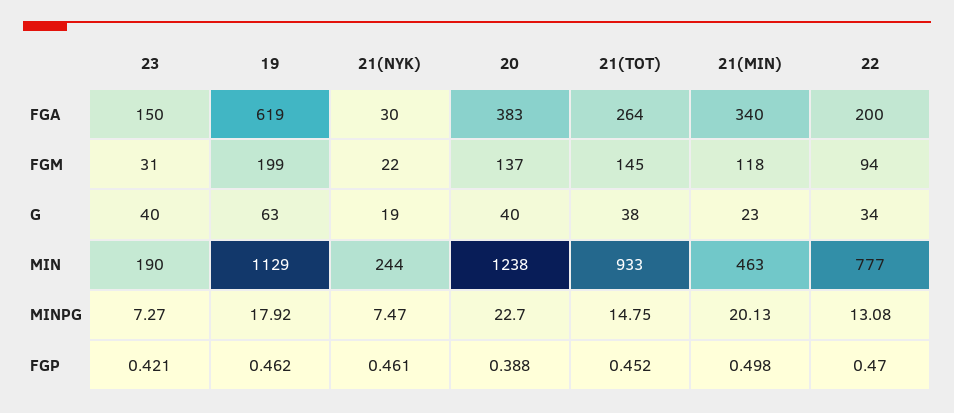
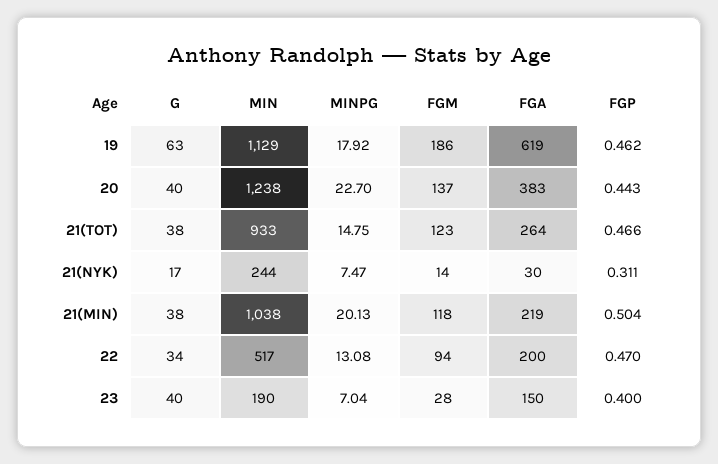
21(MIN), FGA: 340 -> 219
23, FGM: 31 -> 28
19, FGM: 199 -> 186
21(NYK), FGM: 22 -> 14
21(TOT), FGM: 145 -> 123
21(NYK), G: 19 -> 17
21(MIN), G: 23 -> 38
21(MIN), MIN: 463 -> 1038
22, MIN: 777 -> 517
23, MINPG: 7.27 -> 7.04
23, FGP: 0.421 -> 0.4
21(NYK), FGP: 0.461 -> 0.311
20, FGP: 0.388 -> 0.443
21(TOT), FGP: 0.452 -> 0.466
21(MIN), FGP: 0.498 -> 0.504

